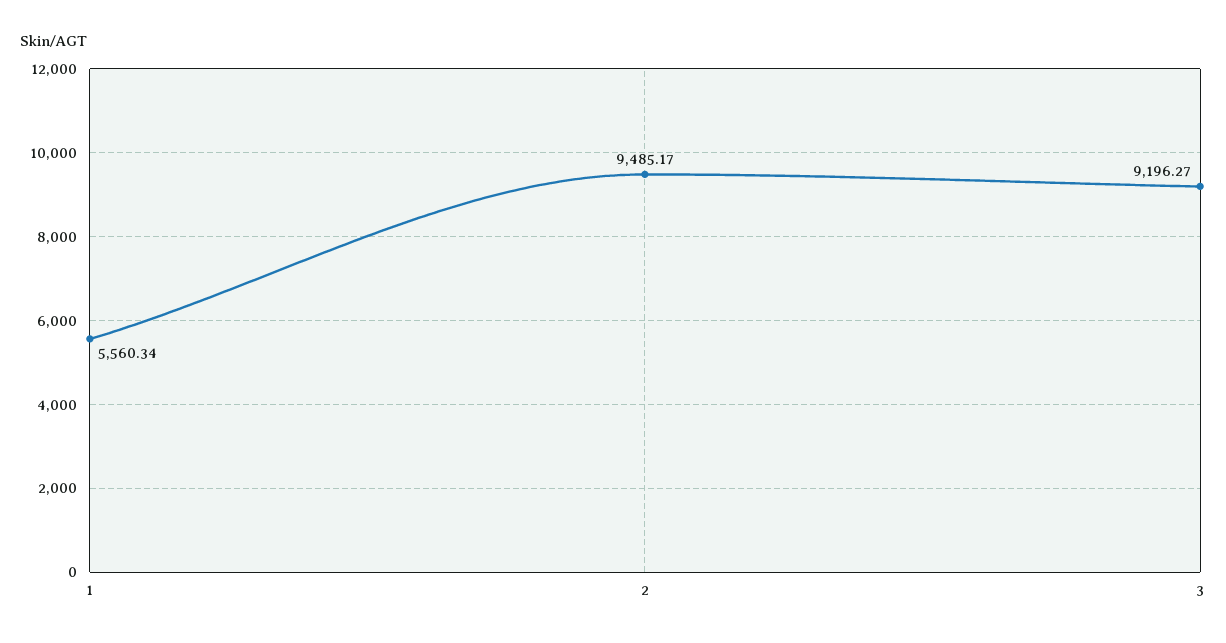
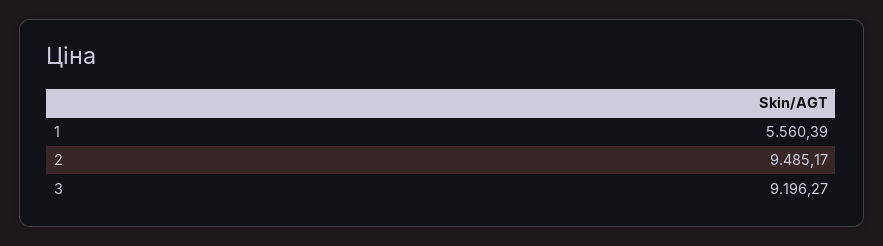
1: 5560.34 -> 5560.39

